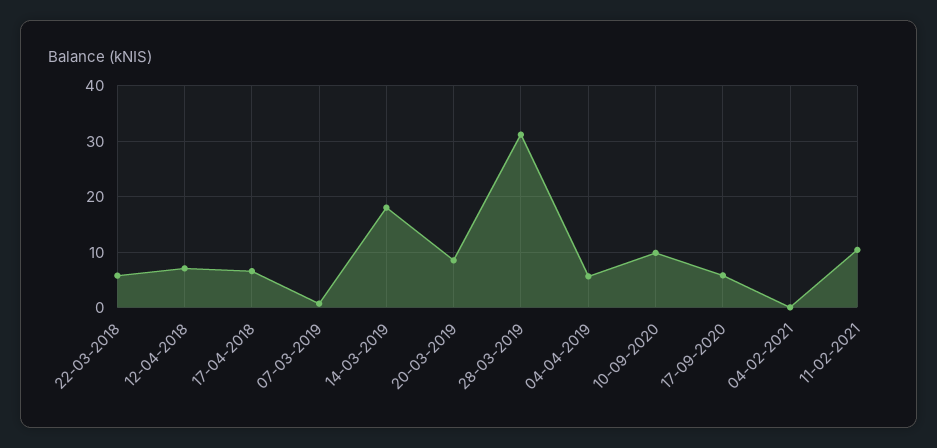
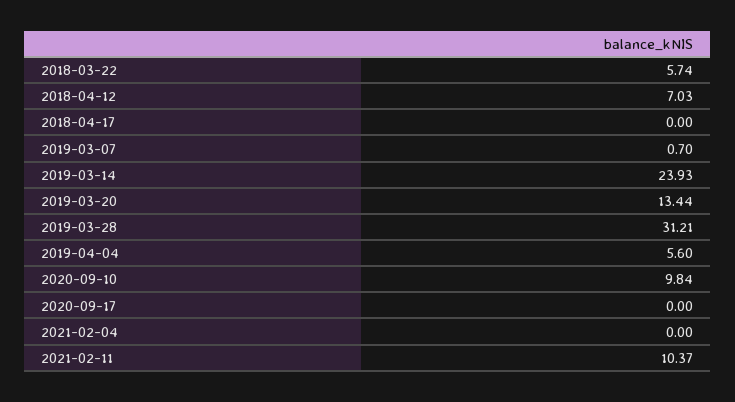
17-04-2018: 6 -> 0
14-03-2019: 18 -> 23.93
20-03-2019: 8 -> 13.44
17-09-2020: 6 -> 0

